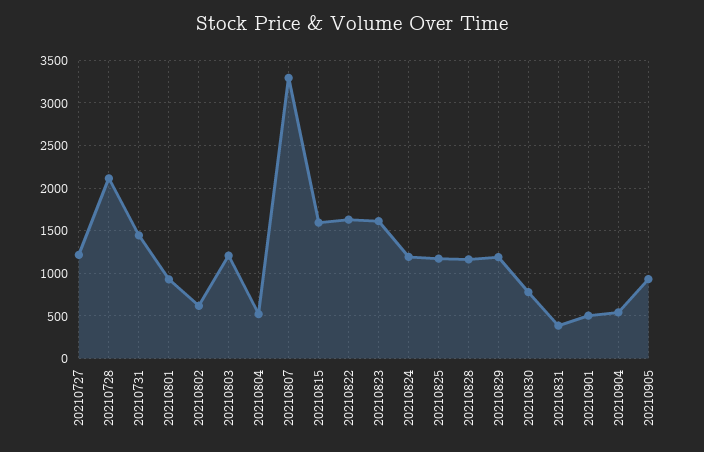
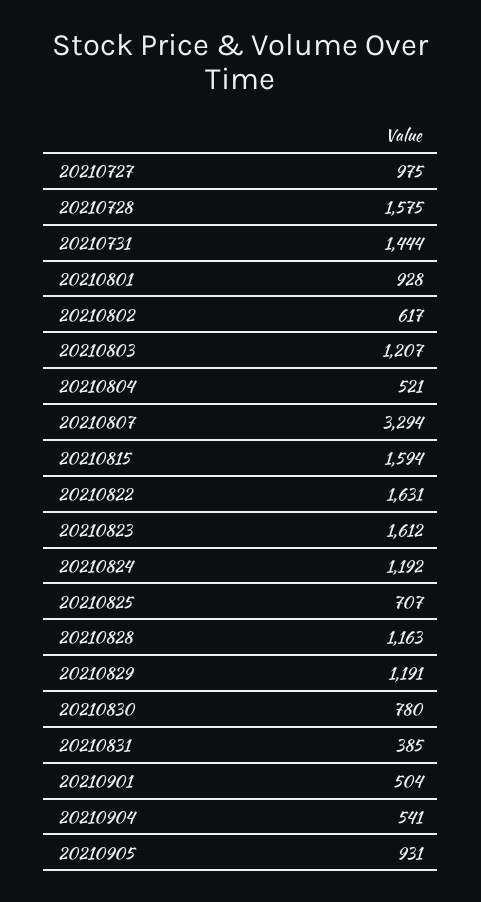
20210727: 1200 -> 975
20210728: 2100 -> 1575
20210825: 1200 -> 707

